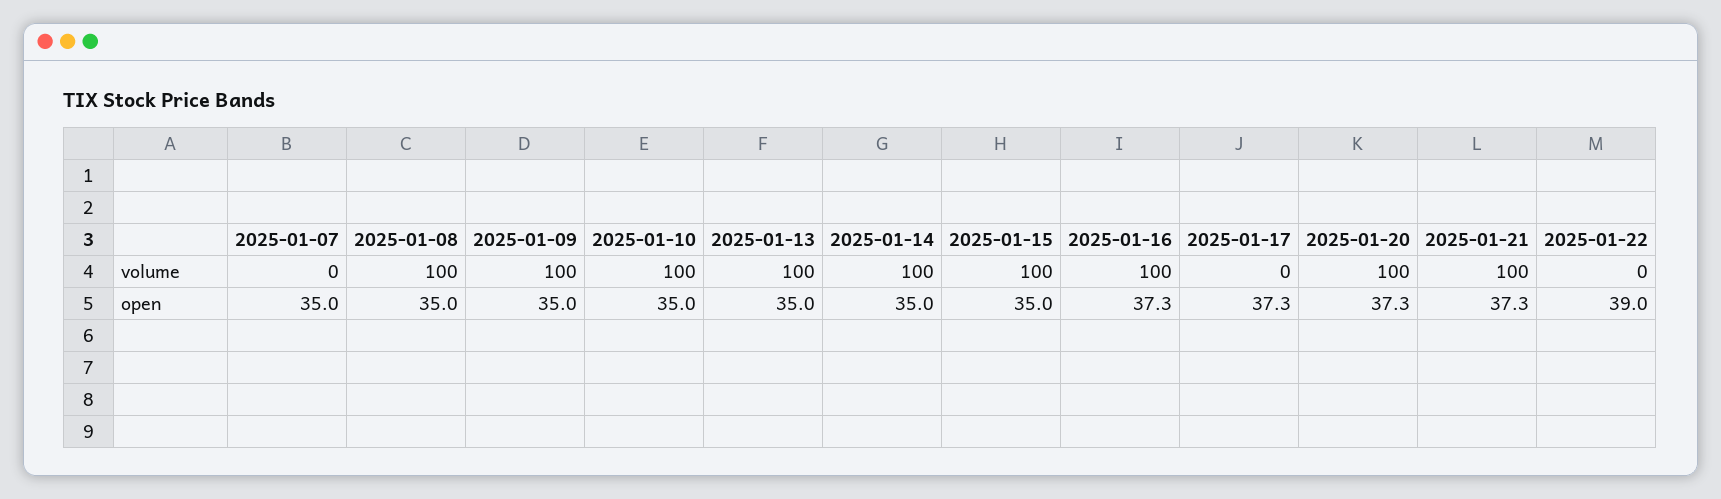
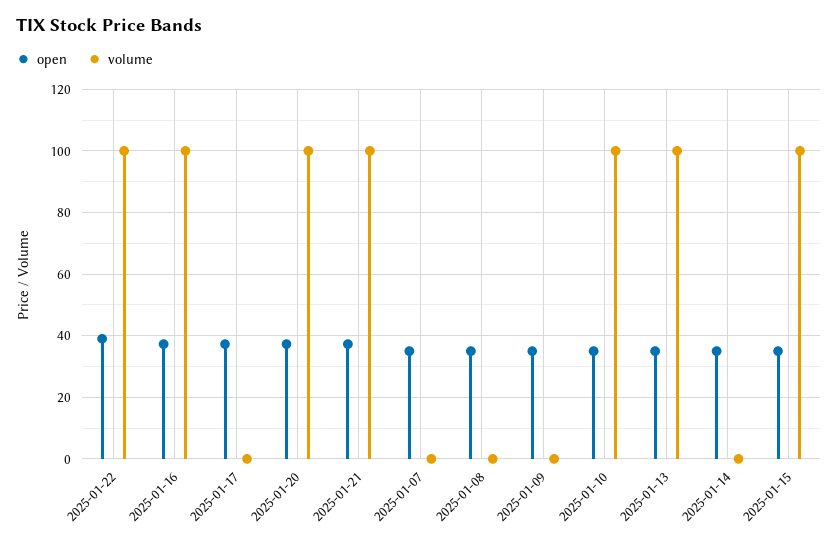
volume, 2025-01-08: 100 -> 0
volume, 2025-01-09: 100 -> 0
volume, 2025-01-14: 100 -> 0
volume, 2025-01-22: 0 -> 100

